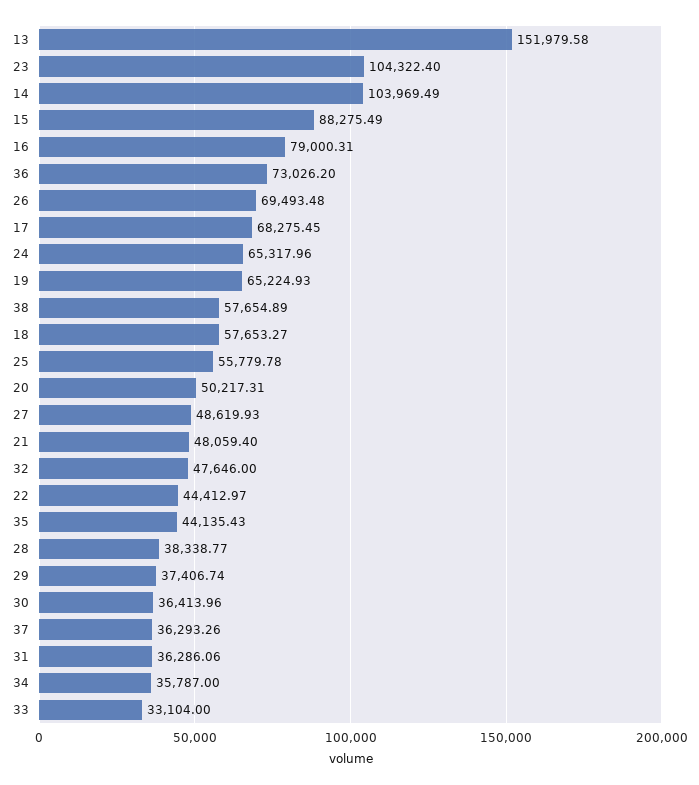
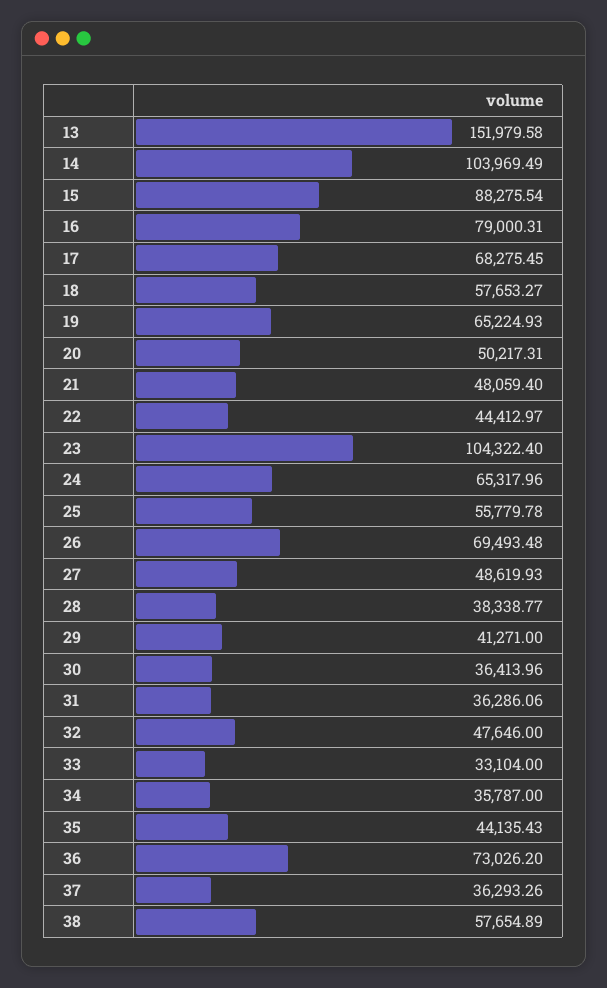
15: 88275.49 -> 88275.54
29: 37406.74 -> 41271

